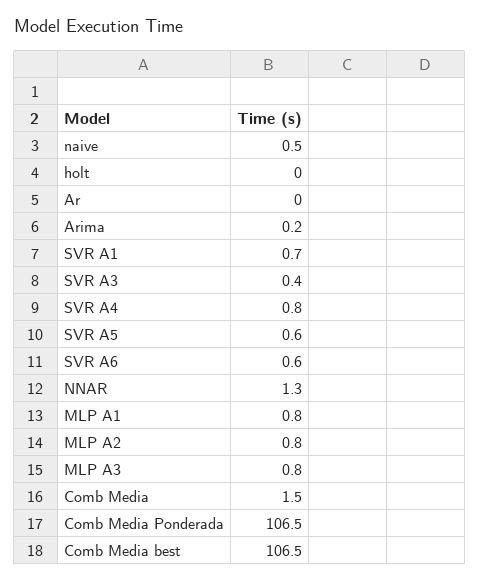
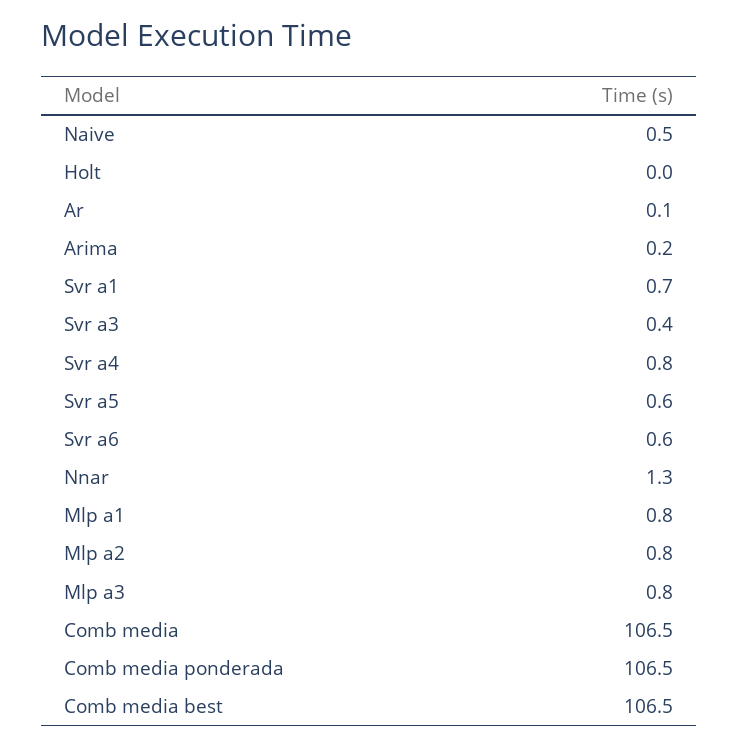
Ar: 0 -> 0.1
Comb Media: 1.5 -> 106.5

